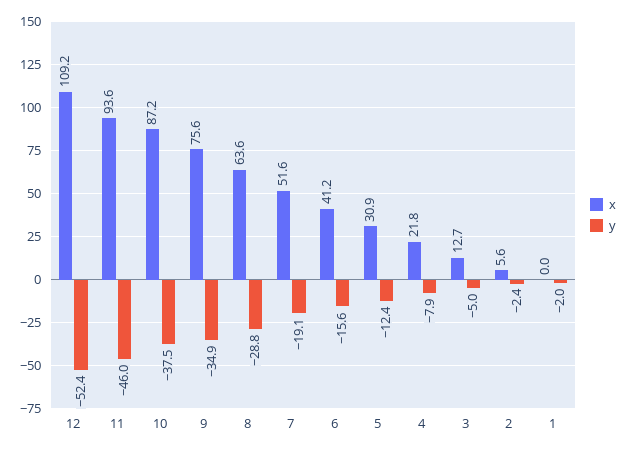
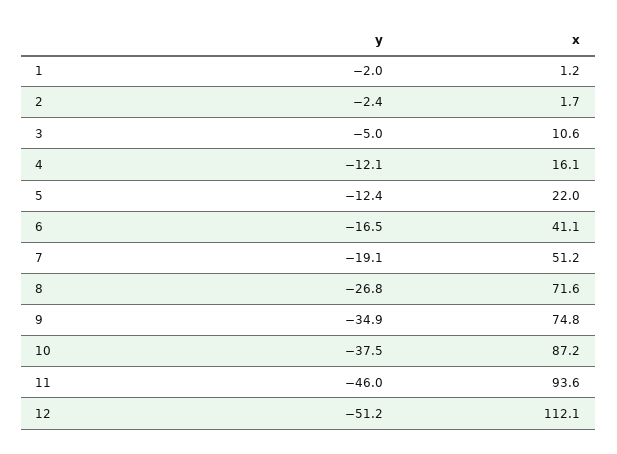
x, 12: 109.2 -> 112.1
y, 12: -52.4 -> -51.2
x, 9: 75.6 -> 74.8
x, 8: 63.6 -> 71.6
y, 8: -28.8 -> -26.8
x, 7: 51.6 -> 51.2
x, 6: 41.2 -> 41.1
y, 6: -15.6 -> -16.5
x, 5: 30.9 -> 22
x, 4: 21.8 -> 16.1
y, 4: -7.9 -> -12.1
x, 3: 12.7 -> 10.6
x, 2: 5.6 -> 1.7
x, 1: 0 -> 1.2

